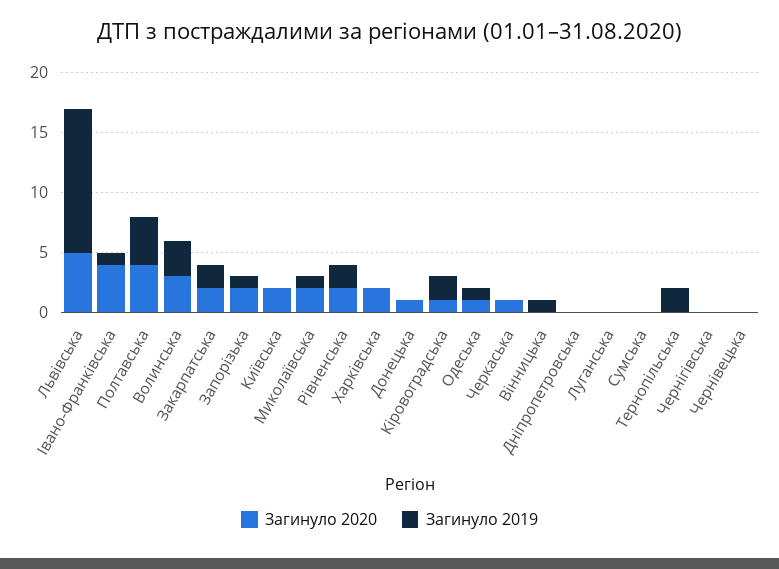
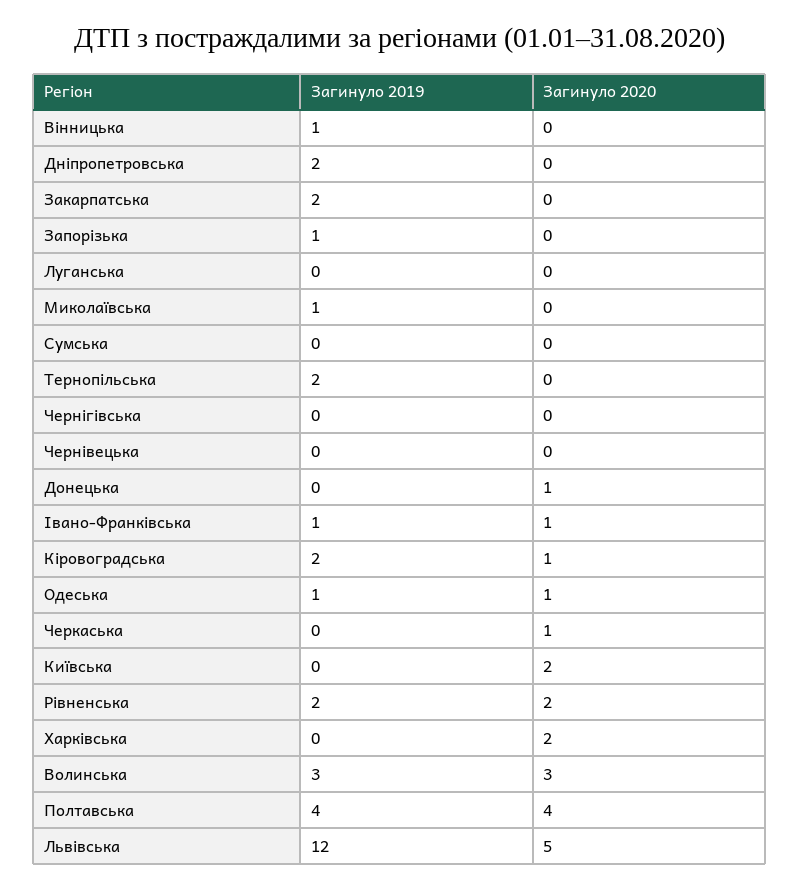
Загинуло 2020, Івано-Франківська: 4 -> 1
Загинуло 2020, Закарпатська: 2 -> 0
Загинуло 2020, Запорізька: 2 -> 0
Загинуло 2020, Миколаївська: 2 -> 0
Загинуло 2019, Дніпропетровська: 0 -> 2

